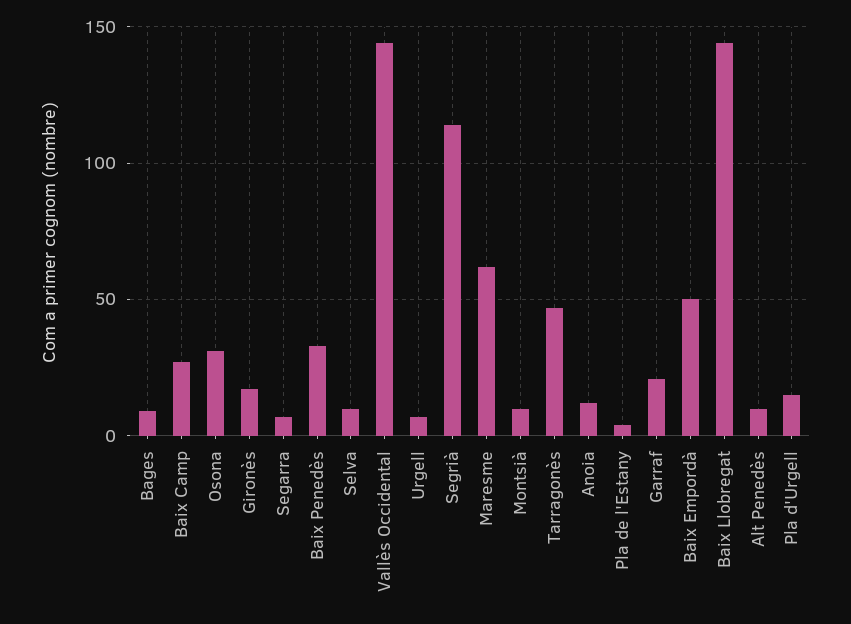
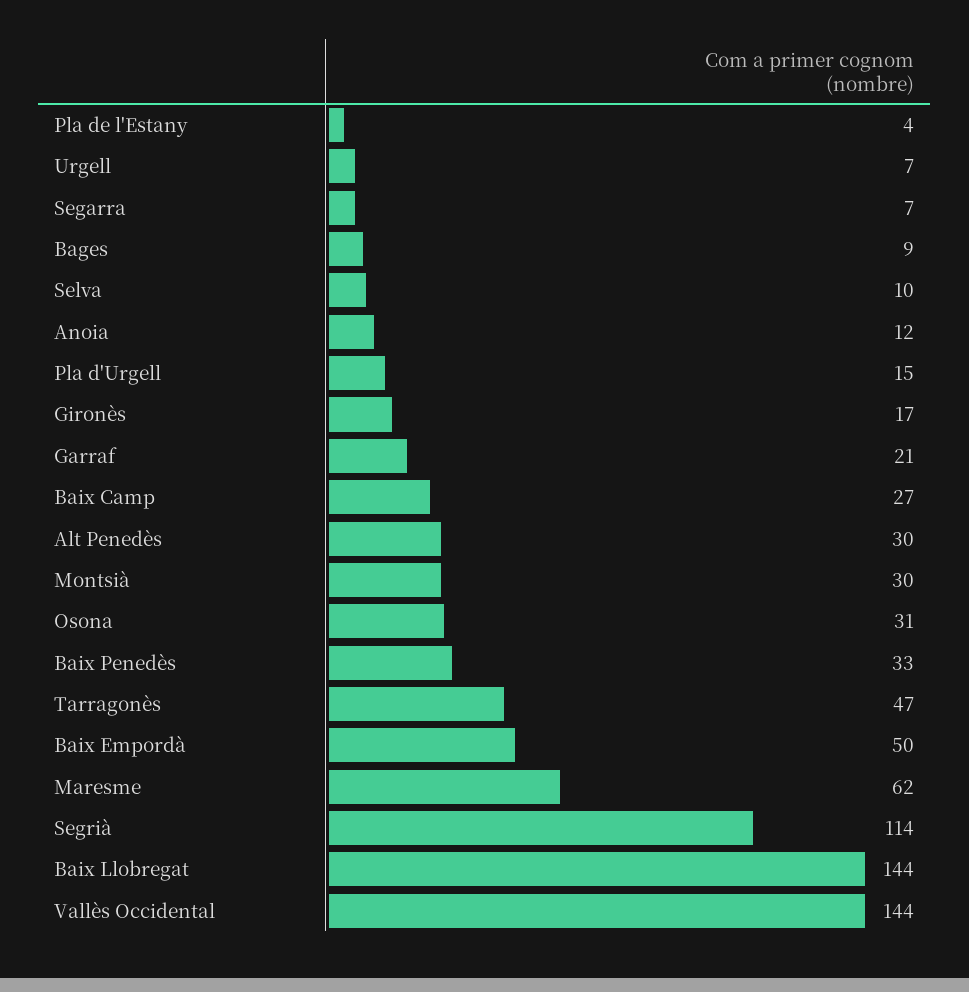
Montsià: 10 -> 30
Alt Penedès: 10 -> 30

